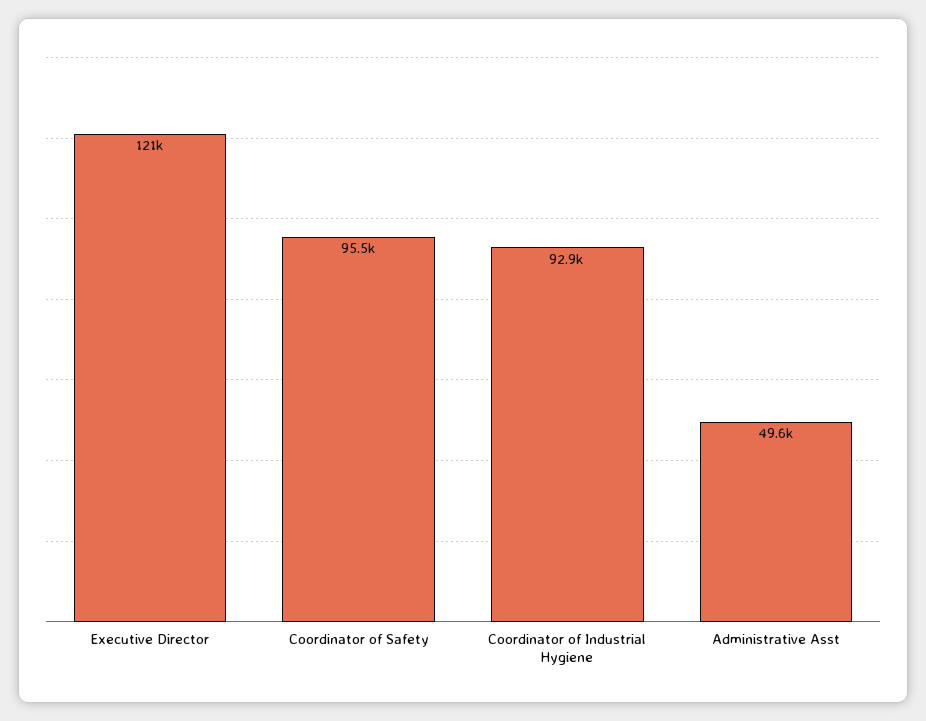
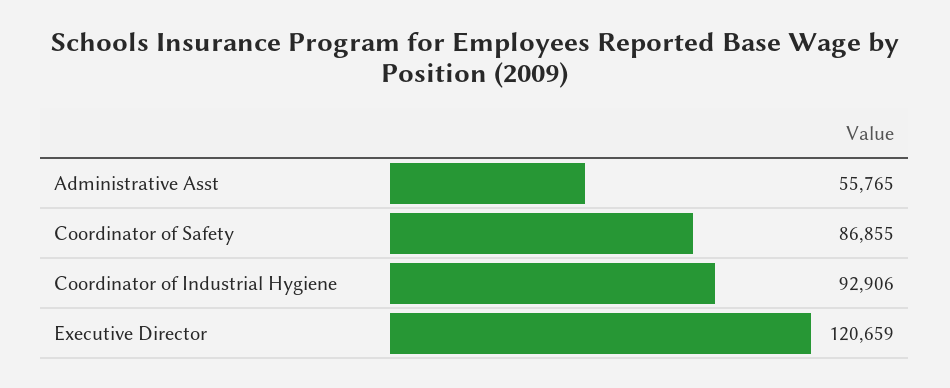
Coordinator of Safety: 95500 -> 86855
Administrative Asst: 49600 -> 55765

